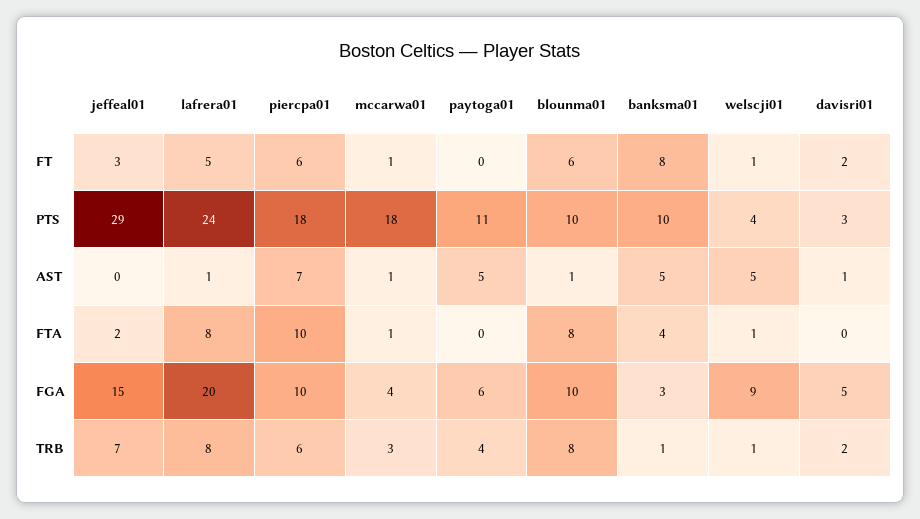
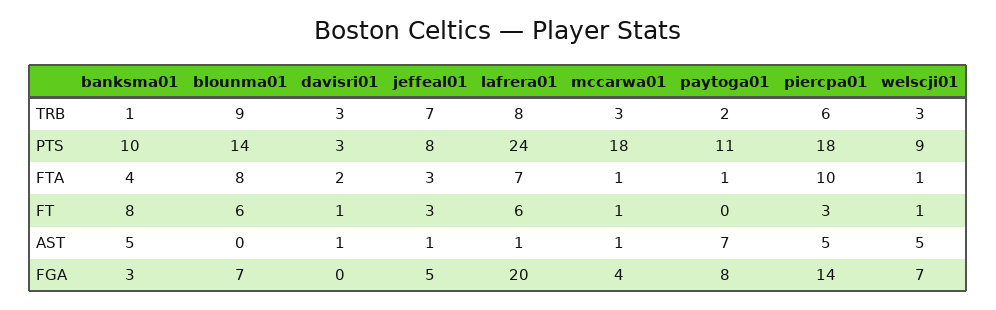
lafrera01, FT: 5 -> 6
piercpa01, FT: 6 -> 3
davisri01, FT: 2 -> 1
jeffeal01, PTS: 29 -> 8
blounma01, PTS: 10 -> 14
welscji01, PTS: 4 -> 9
jeffeal01, AST: 0 -> 1
piercpa01, AST: 7 -> 5
paytoga01, AST: 5 -> 7
blounma01, AST: 1 -> 0
jeffeal01, FTA: 2 -> 3
lafrera01, FTA: 8 -> 7
paytoga01, FTA: 0 -> 1
davisri01, FTA: 0 -> 2
jeffeal01, FGA: 15 -> 5
piercpa01, FGA: 10 -> 14
paytoga01, FGA: 6 -> 8
blounma01, FGA: 10 -> 7
welscji01, FGA: 9 -> 7
davisri01, FGA: 5 -> 0
paytoga01, TRB: 4 -> 2
blounma01, TRB: 8 -> 9
welscji01, TRB: 1 -> 3
davisri01, TRB: 2 -> 3

